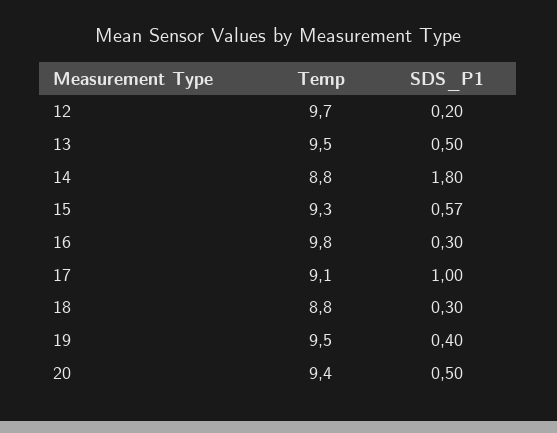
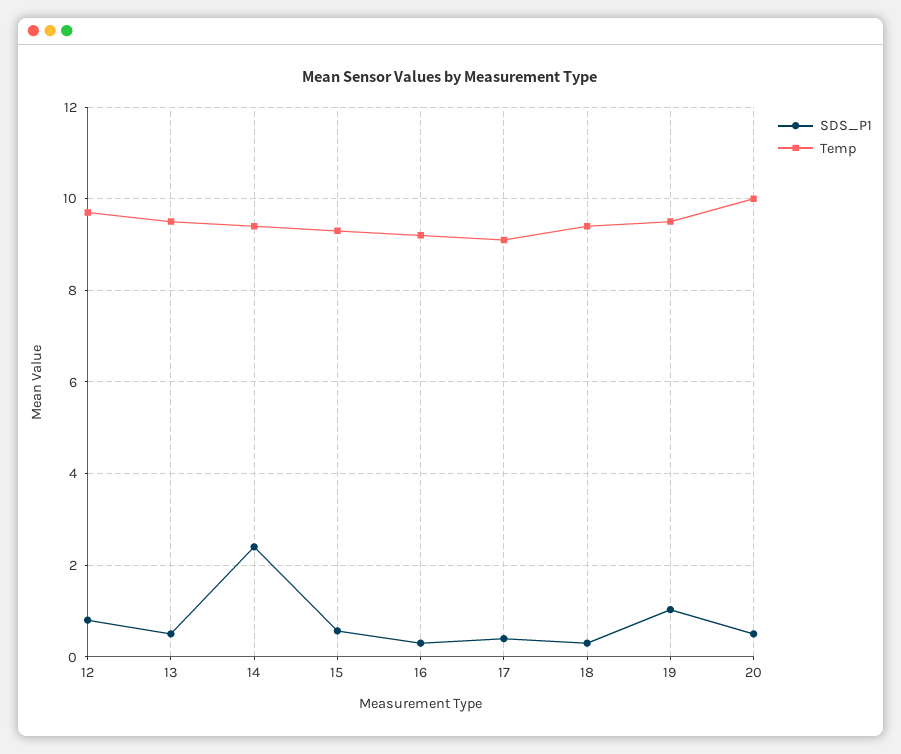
SDS_P1, 12: 0.2 -> 0.8
Temp, 14: 8.8 -> 9.4
SDS_P1, 14: 1.8 -> 2.4
Temp, 16: 9.8 -> 9.2
SDS_P1, 17: 1 -> 0.4
Temp, 18: 8.8 -> 9.4
SDS_P1, 19: 0.4 -> 1
Temp, 20: 9.4 -> 10

